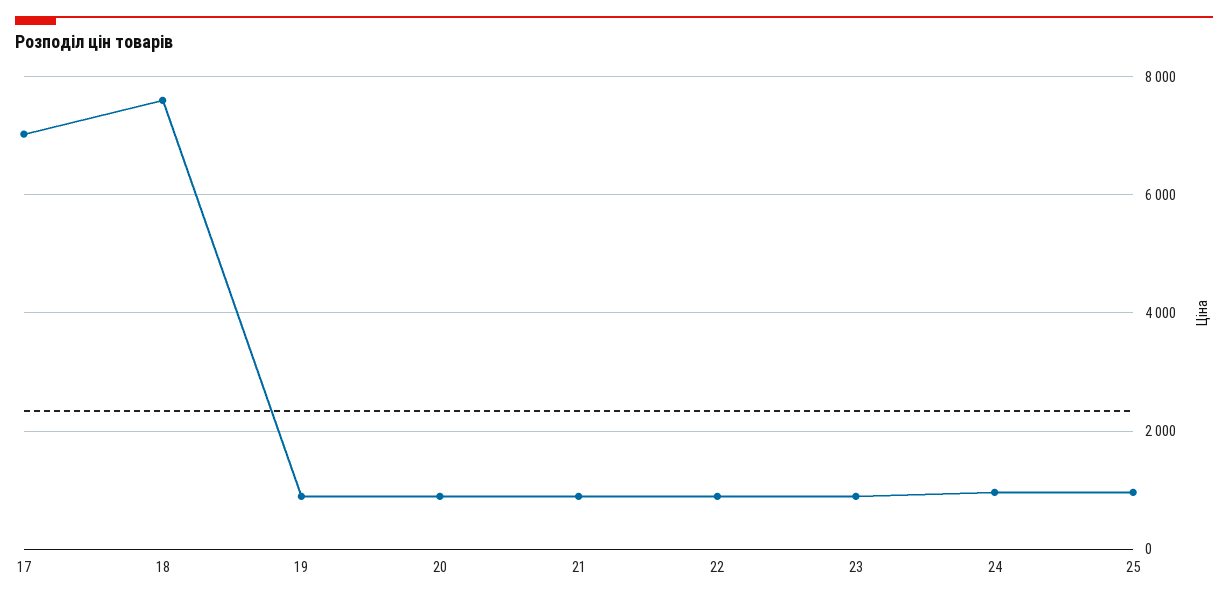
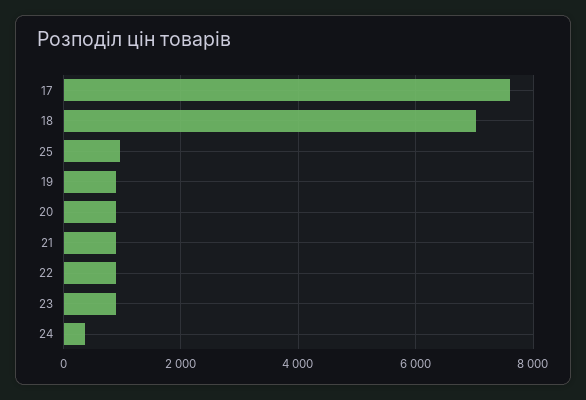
17: 7000 -> 7600
18: 7600 -> 7000
24: 1000 -> 400

